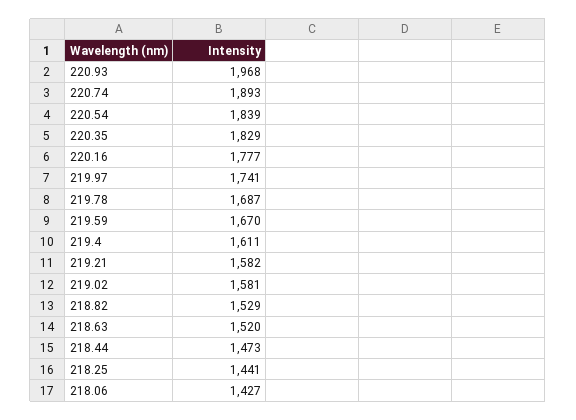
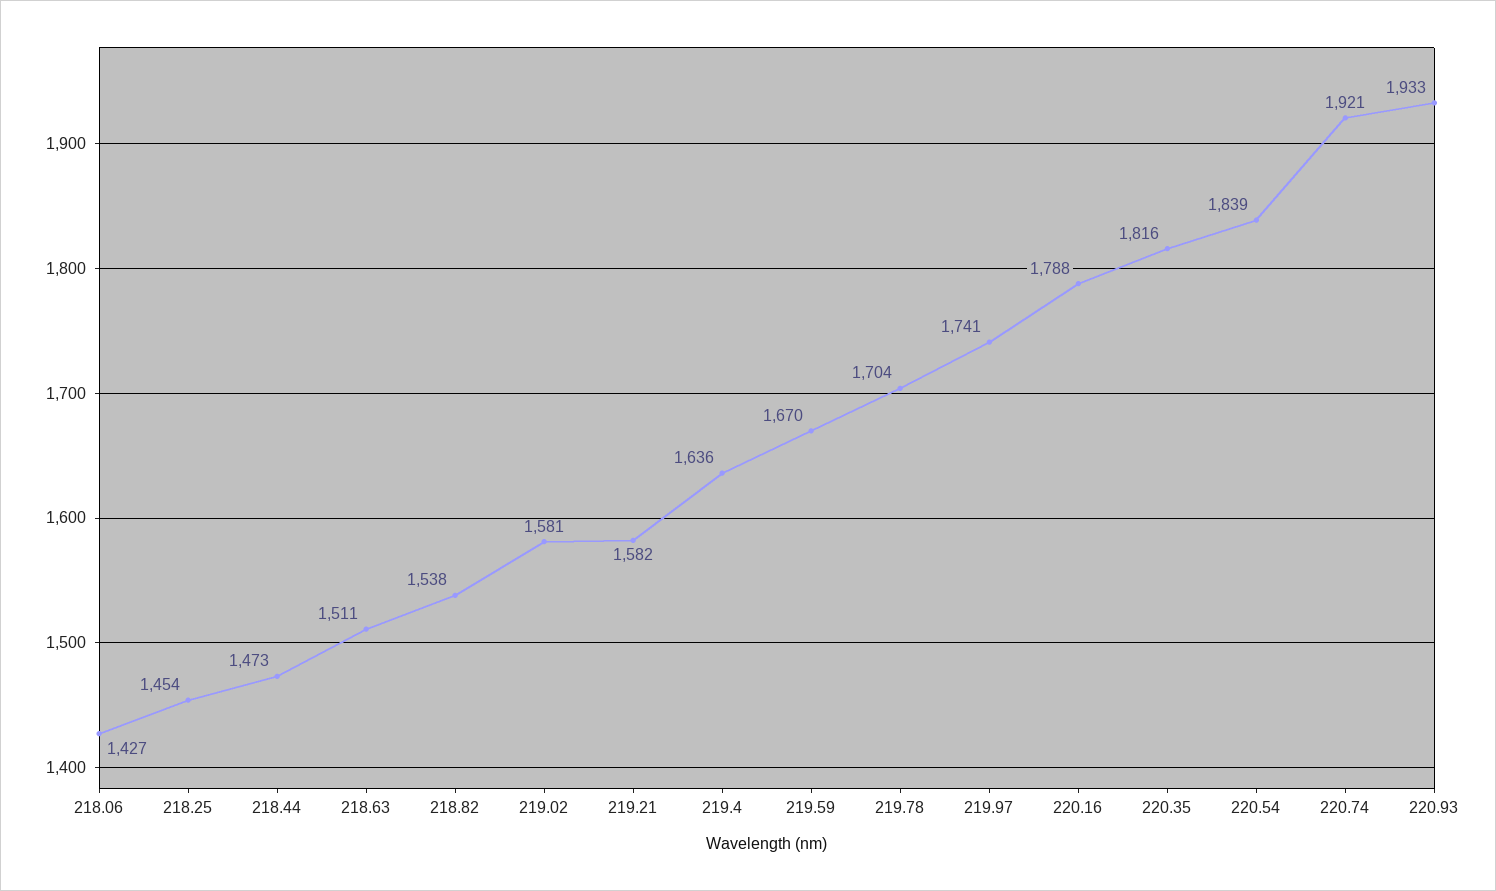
220.93: 1968 -> 1933
220.74: 1893 -> 1921
220.35: 1829 -> 1816
220.16: 1777 -> 1788
219.78: 1687 -> 1704
219.4: 1611 -> 1636
218.82: 1529 -> 1538
218.63: 1520 -> 1511
218.25: 1441 -> 1454

